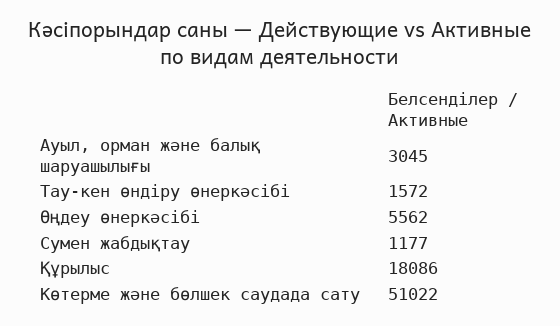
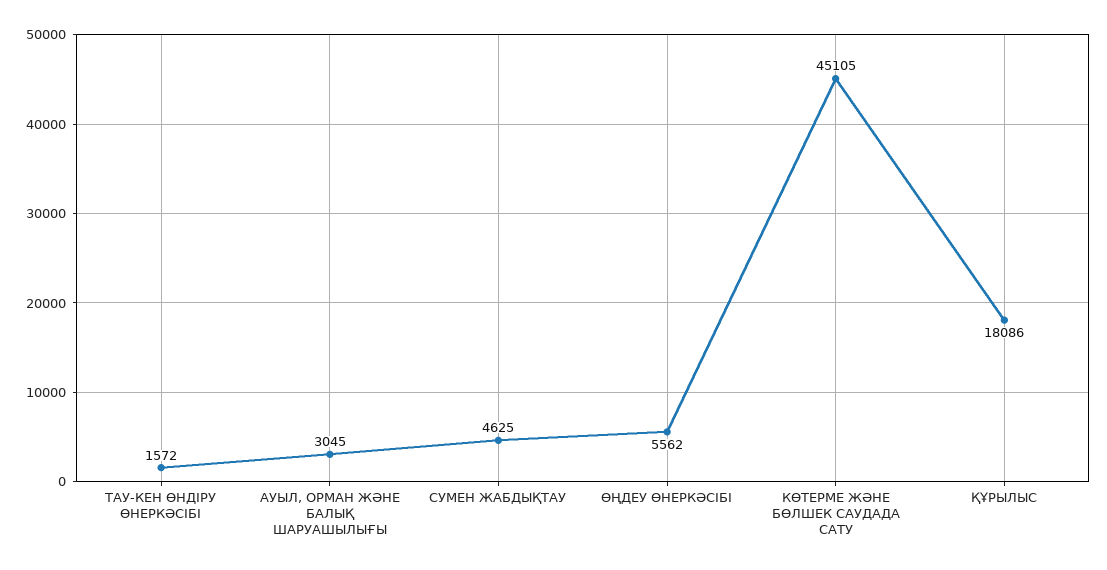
Сумен жабдықтау: 1177 -> 4625
Көтерме және бөлшек саудада сату: 51022 -> 45105

